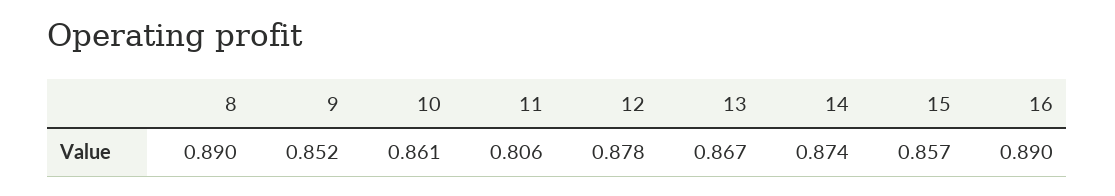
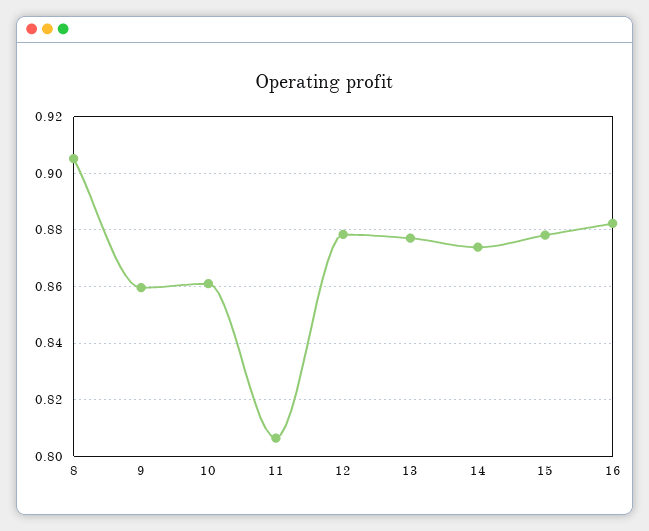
8: 0.89 -> 0.905
9: 0.852 -> 0.86
13: 0.867 -> 0.8775
15: 0.857 -> 0.8775
16: 0.89 -> 0.8825

